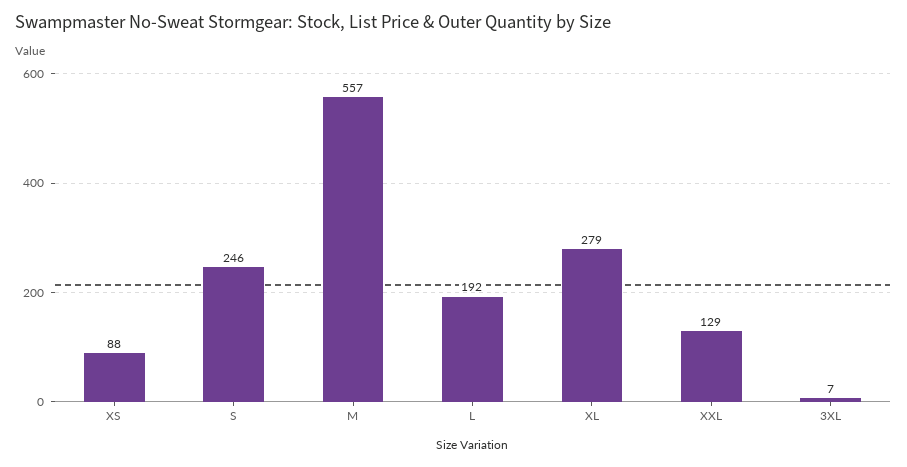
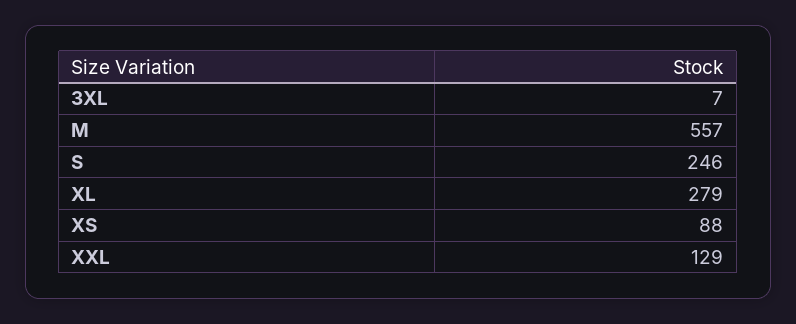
L: 192 -> none

